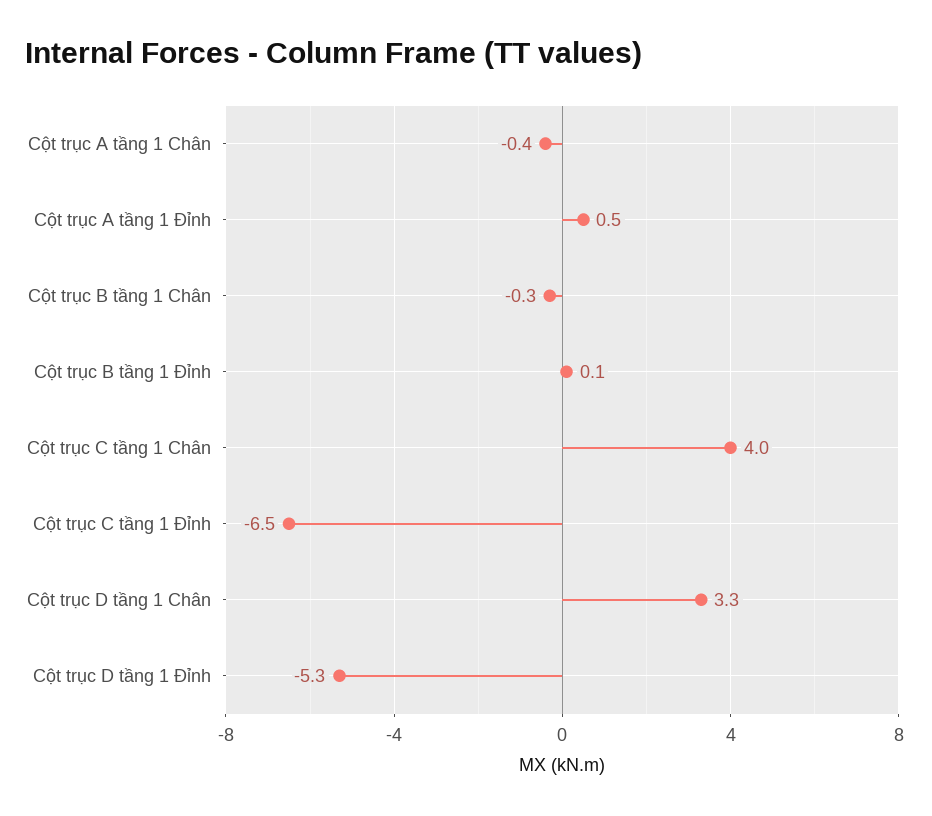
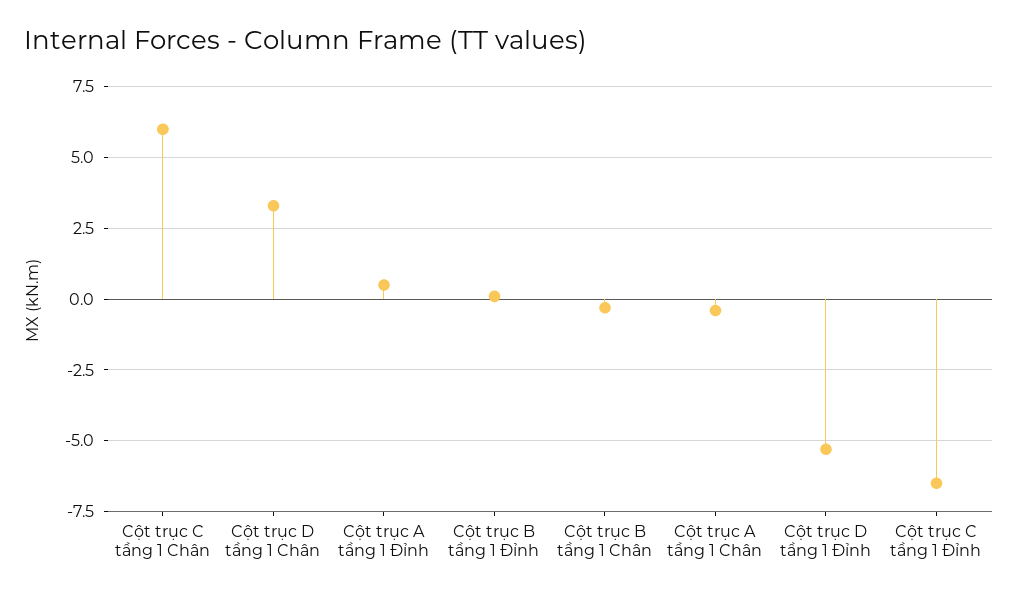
Cột trục C tầng 1 Chân: 4 -> 6

